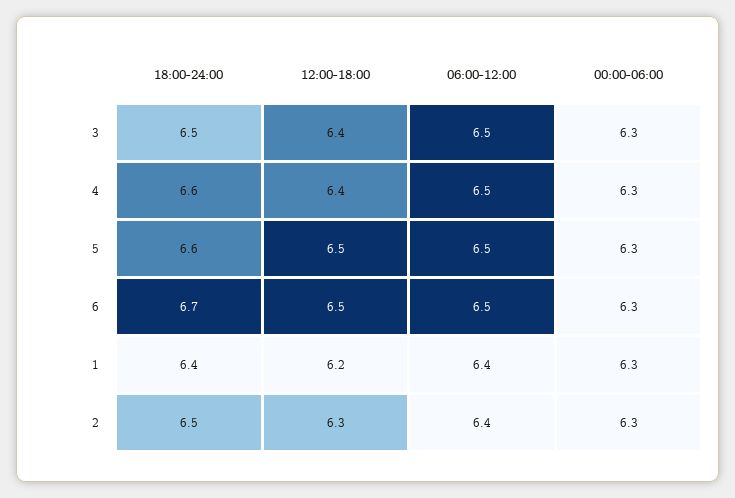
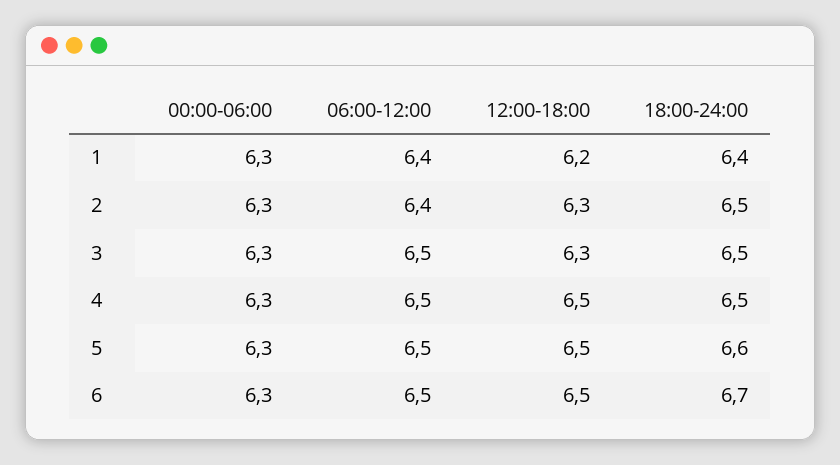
12:00-18:00, 3: 6.4 -> 6.3
18:00-24:00, 4: 6.6 -> 6.5
12:00-18:00, 4: 6.4 -> 6.5

